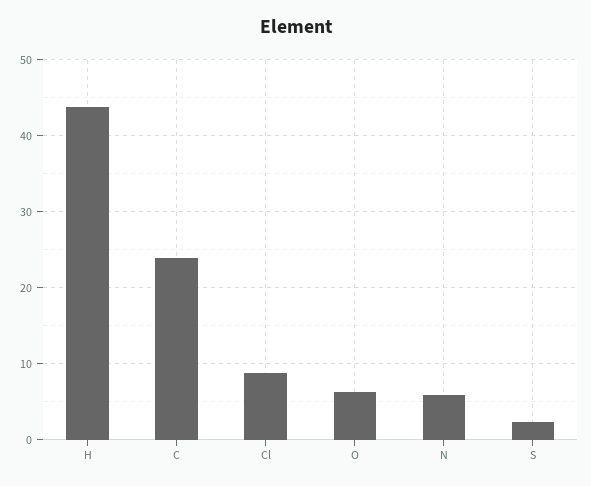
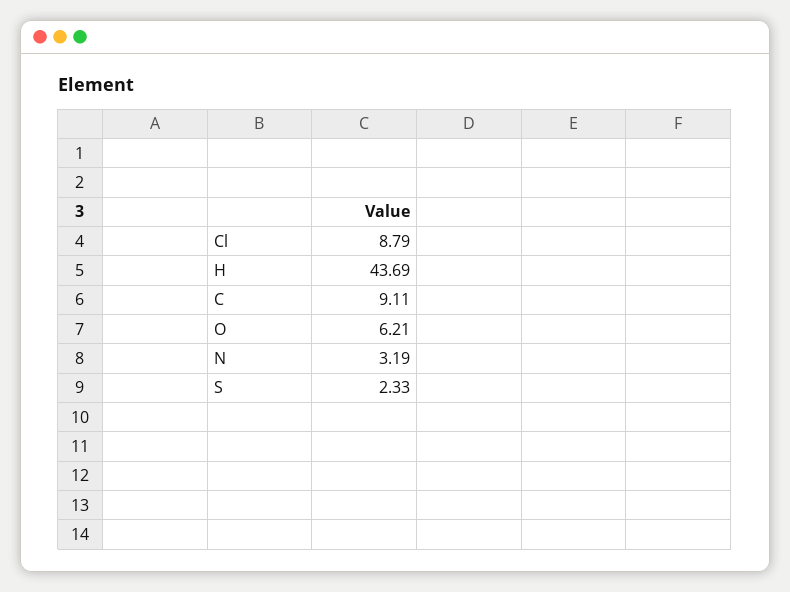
C: 24 -> 9.11
N: 6 -> 3.19

